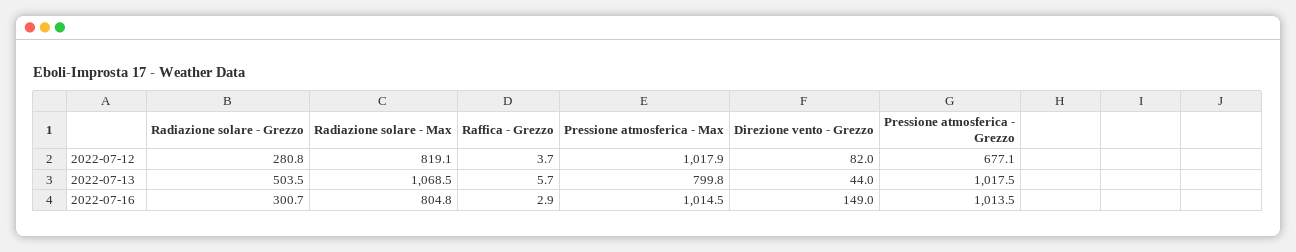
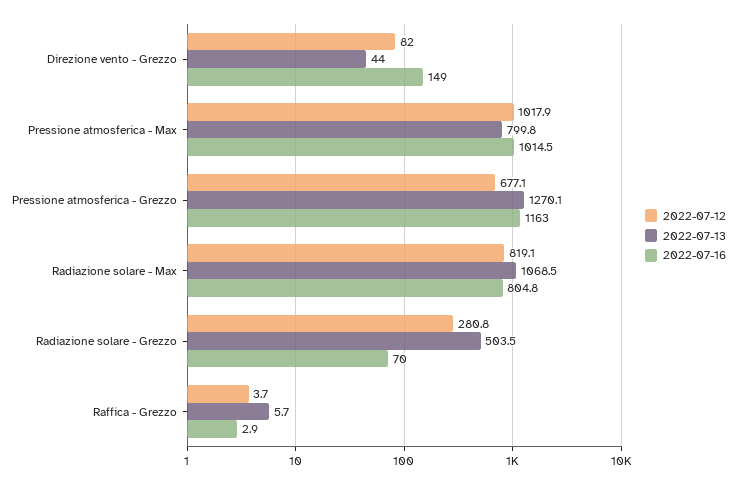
2022-07-13, Pressione atmosferica - Grezzo: 1017.5 -> 1270.1
2022-07-16, Radiazione solare - Grezzo: 300.7 -> 70
2022-07-16, Pressione atmosferica - Grezzo: 1013.5 -> 1163

